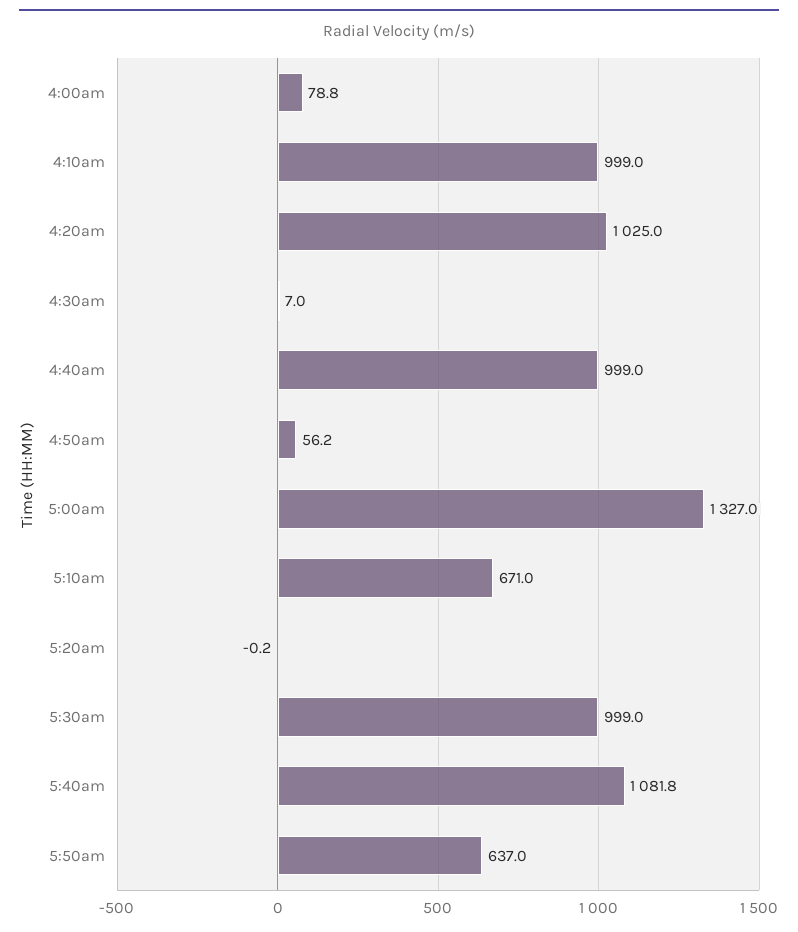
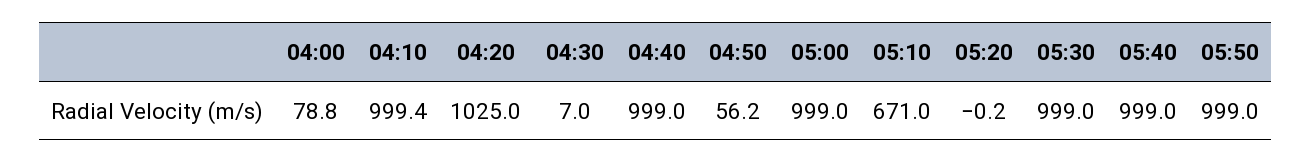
4:10am: 999 -> 999.4
5:00am: 1327 -> 999
5:40am: 1081.8 -> 999
5:50am: 637 -> 999

